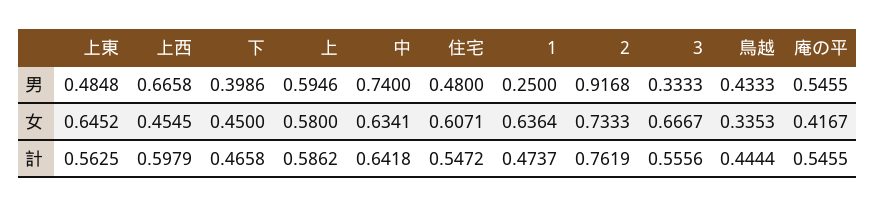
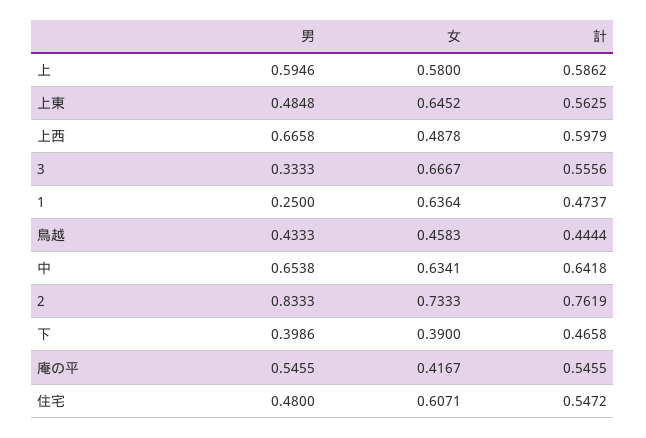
中, 男: 0.74 -> 0.6538
2, 男: 0.9168 -> 0.8333
上西, 女: 0.4545 -> 0.4878
下, 女: 0.45 -> 0.39
鳥越, 女: 0.3353 -> 0.4583

